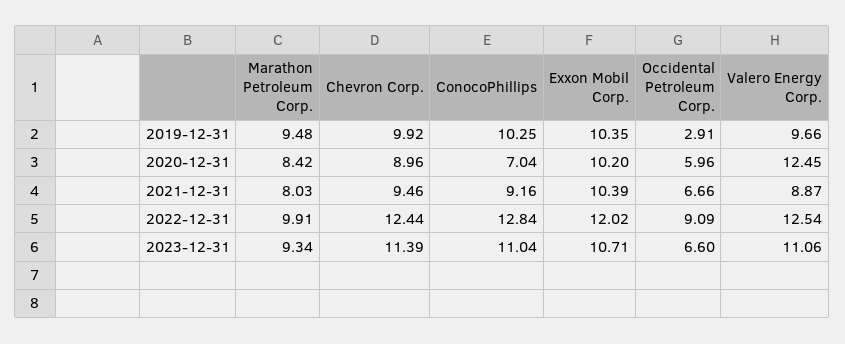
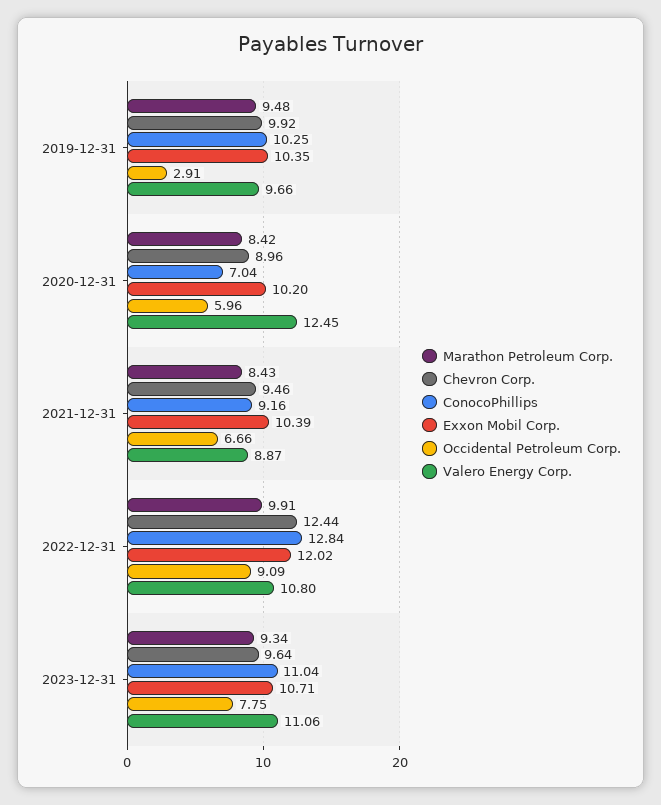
Marathon Petroleum Corp., 2021-12-31: 8.03 -> 8.43
Valero Energy Corp., 2022-12-31: 12.54 -> 10.8
Chevron Corp., 2023-12-31: 11.39 -> 9.64
Occidental Petroleum Corp., 2023-12-31: 6.6 -> 7.75

